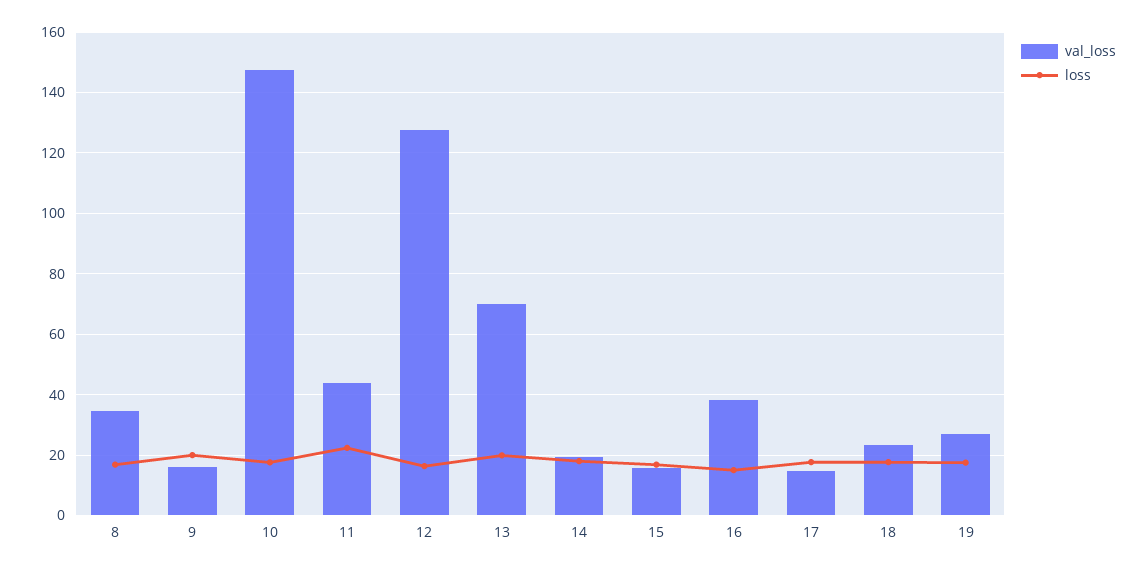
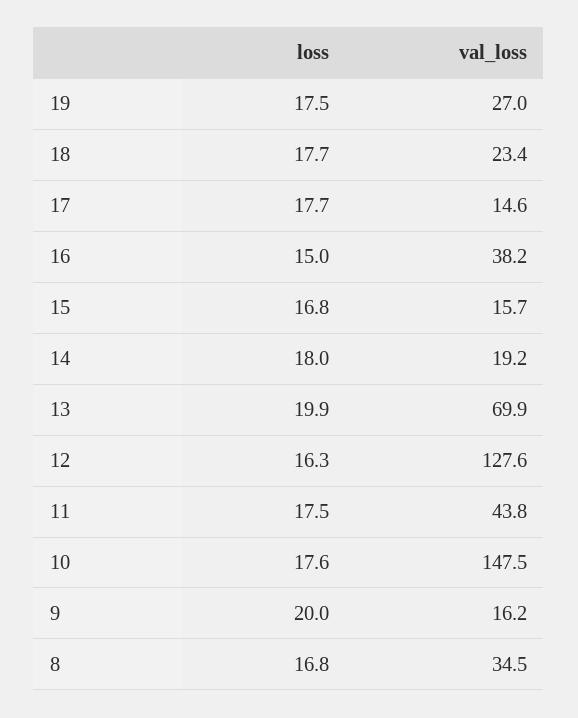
loss, 11: 22 -> 17.5

